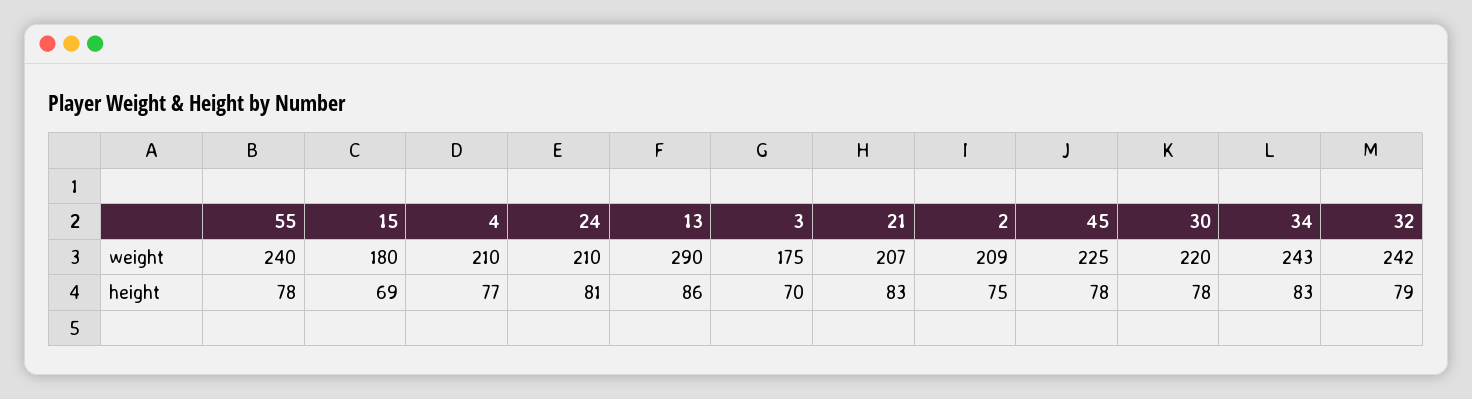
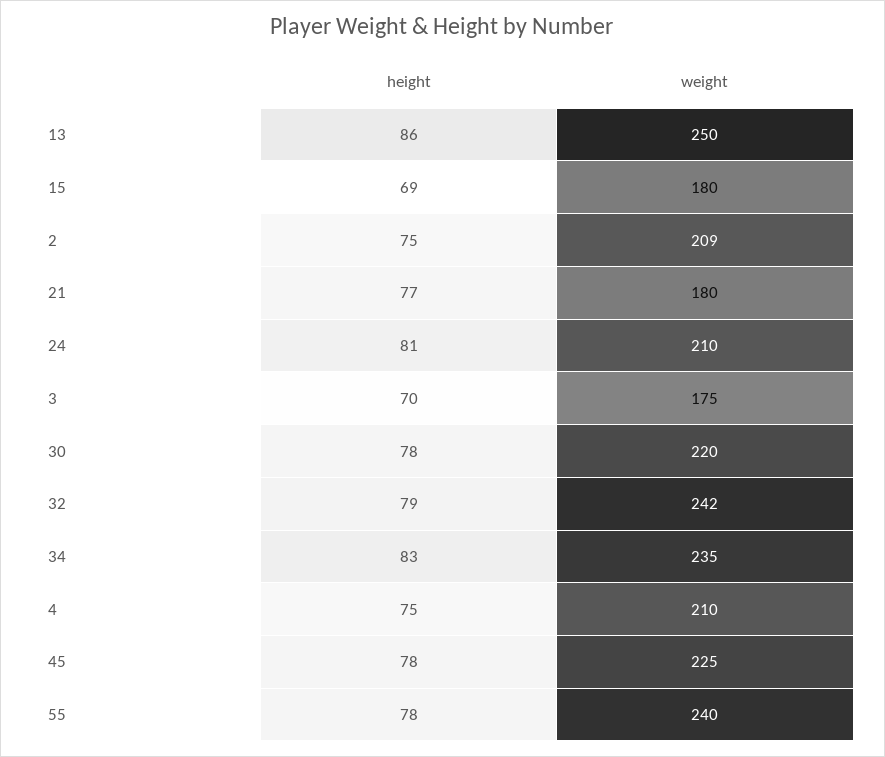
13, weight: 290 -> 250
21, weight: 207 -> 180
34, weight: 243 -> 235
4, height: 77 -> 75
21, height: 83 -> 77

